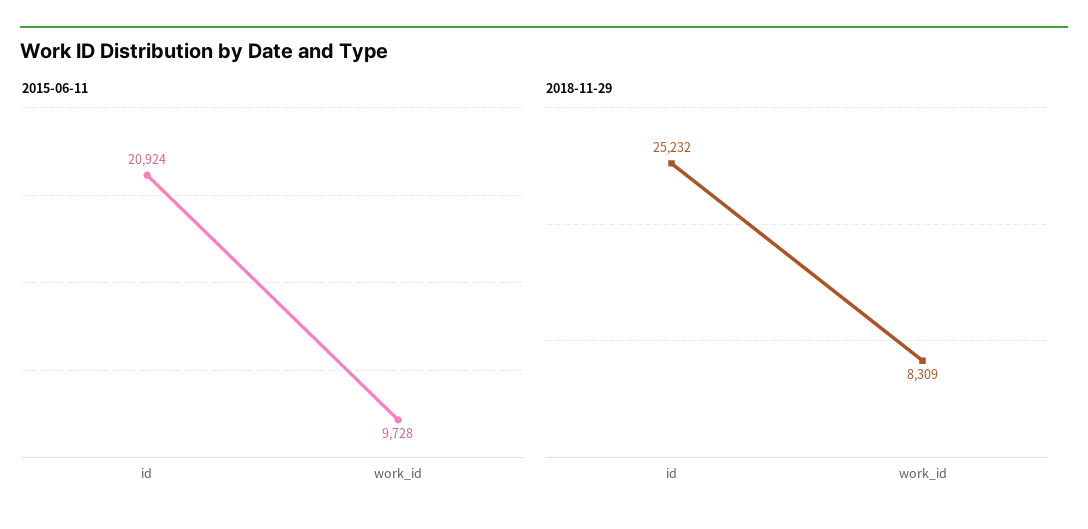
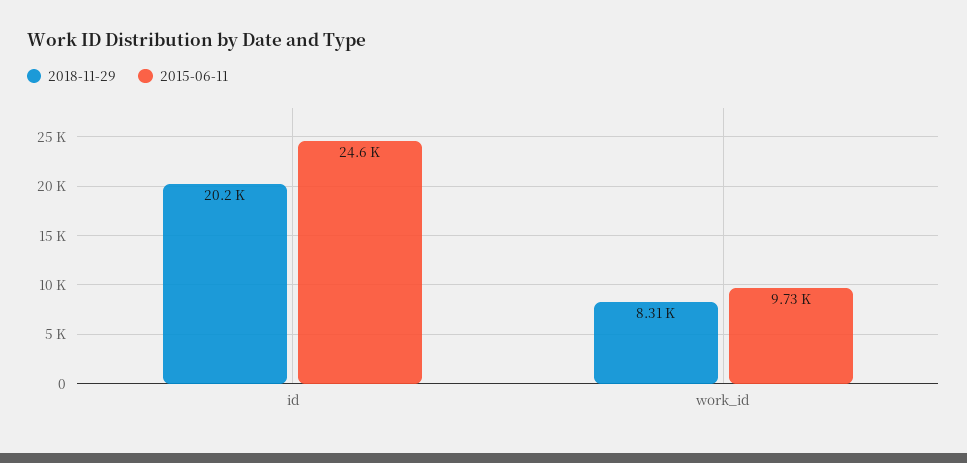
2015-06-11, id: 20924 -> 24600
2018-11-29, id: 25232 -> 20200

